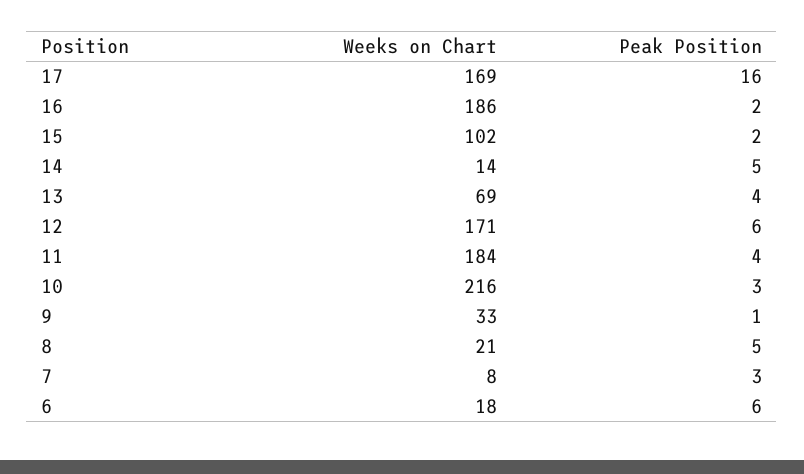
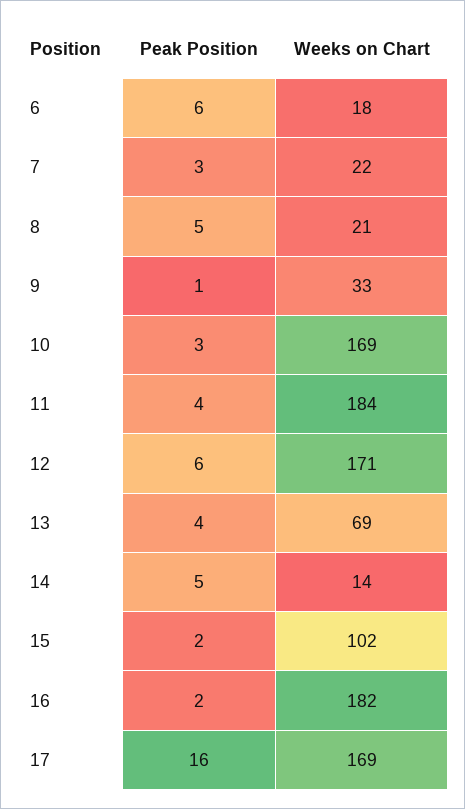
Weeks on Chart, 16: 186 -> 182
Weeks on Chart, 10: 216 -> 169
Weeks on Chart, 7: 8 -> 22

